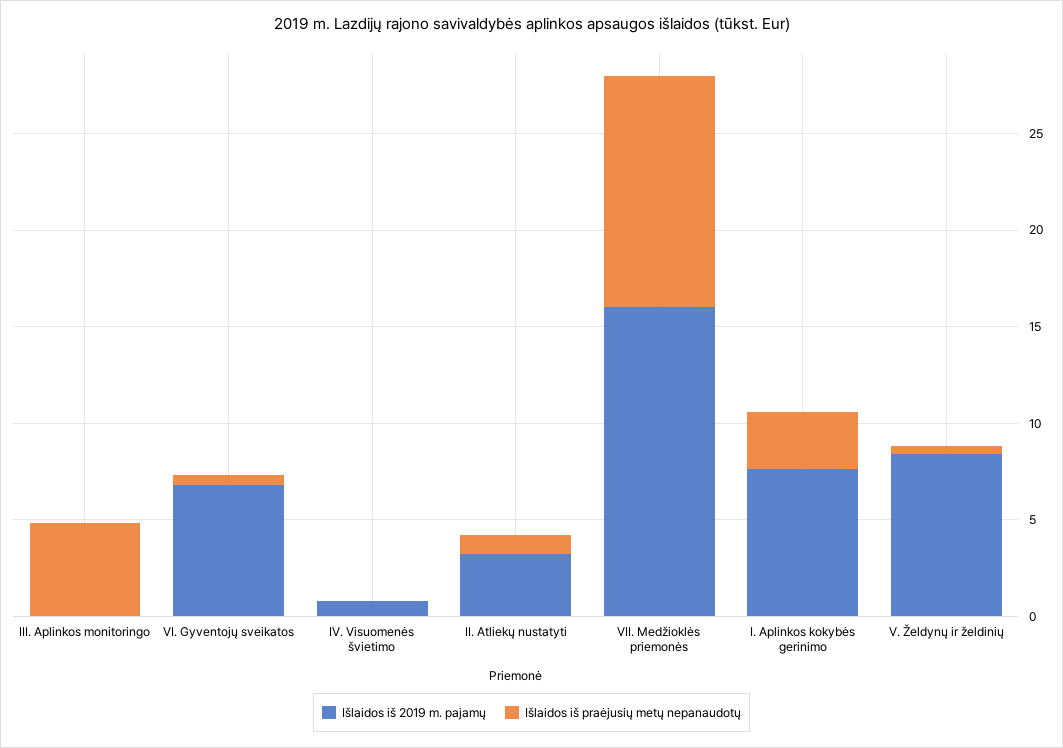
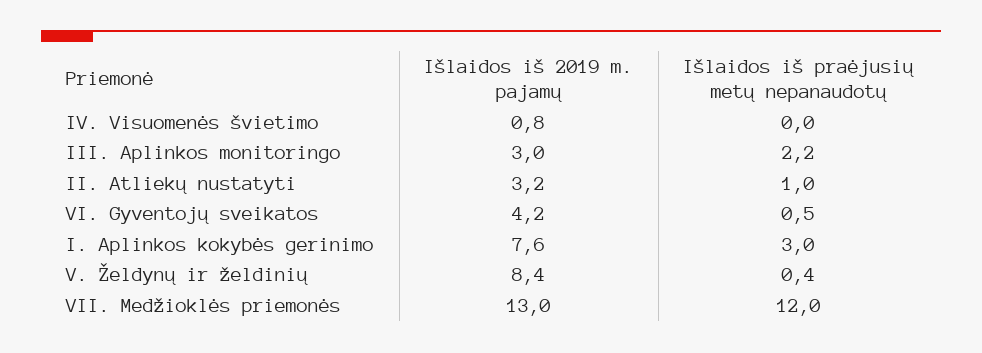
Išlaidos iš 2019 m. pajamų, III. Aplinkos monitoringo: 0 -> 3
Išlaidos iš praėjusių metų nepanaudotų, III. Aplinkos monitoringo: 5 -> 2.2
Išlaidos iš 2019 m. pajamų, VI. Gyventojų sveikatos: 7 -> 4.2
Išlaidos iš 2019 m. pajamų, VII. Medžioklės priemonės: 16 -> 13

